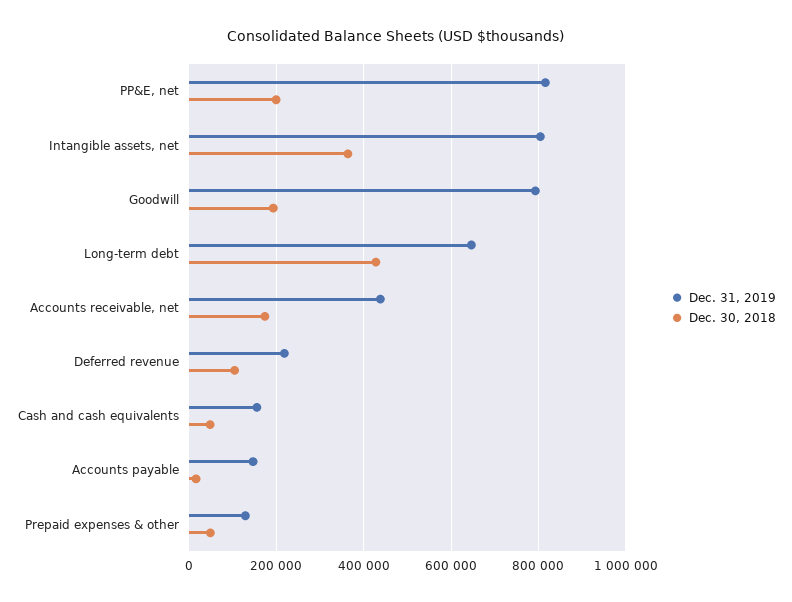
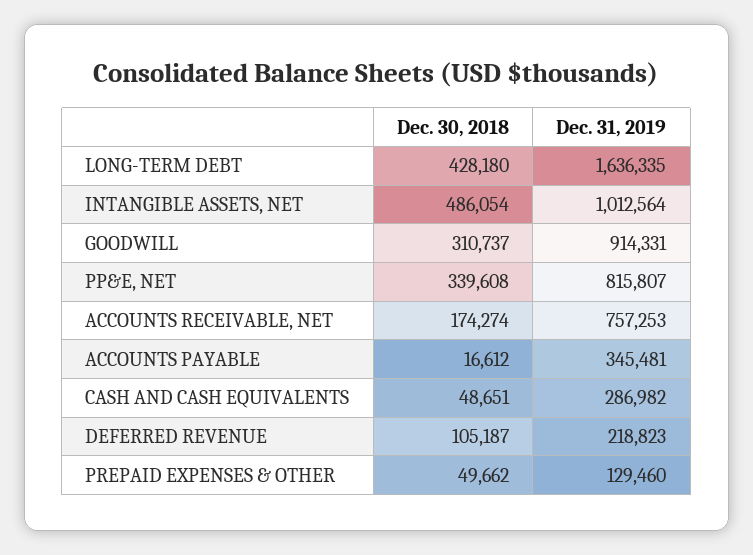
Dec. 30, 2018, PP&E, net: 200000 -> 339608
Dec. 31, 2019, Intangible assets, net: 800000 -> 1012564
Dec. 30, 2018, Intangible assets, net: 360000 -> 486054
Dec. 31, 2019, Goodwill: 800000 -> 914331
Dec. 30, 2018, Goodwill: 200000 -> 310737
Dec. 31, 2019, Long-term debt: 640000 -> 1636335
Dec. 31, 2019, Accounts receivable, net: 440000 -> 757253
Dec. 31, 2019, Cash and cash equivalents: 160000 -> 286982
Dec. 31, 2019, Accounts payable: 140000 -> 345481

